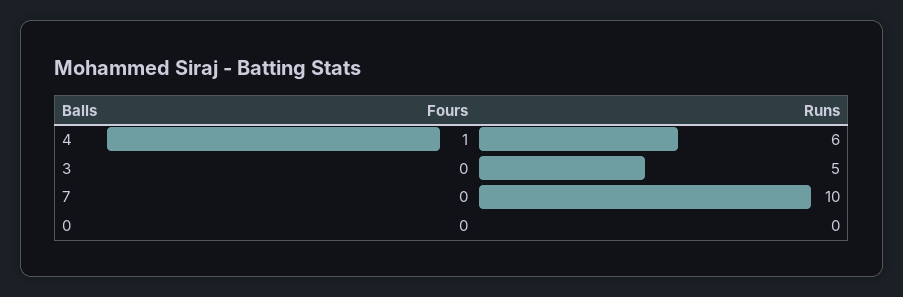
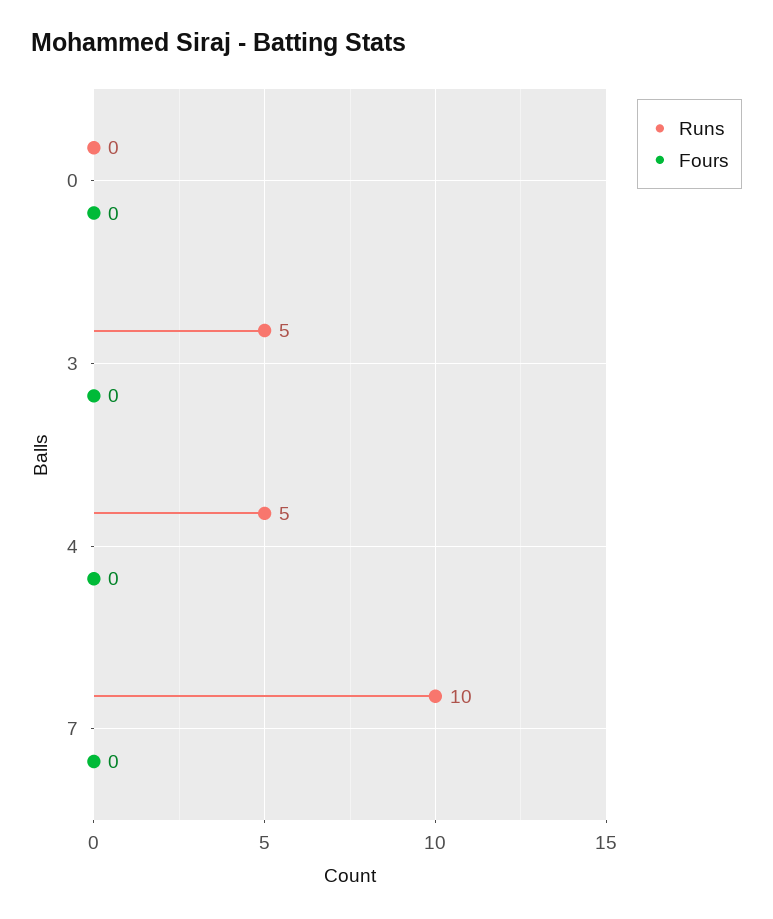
Fours, 4: 1 -> 0
Runs, 4: 6 -> 5

